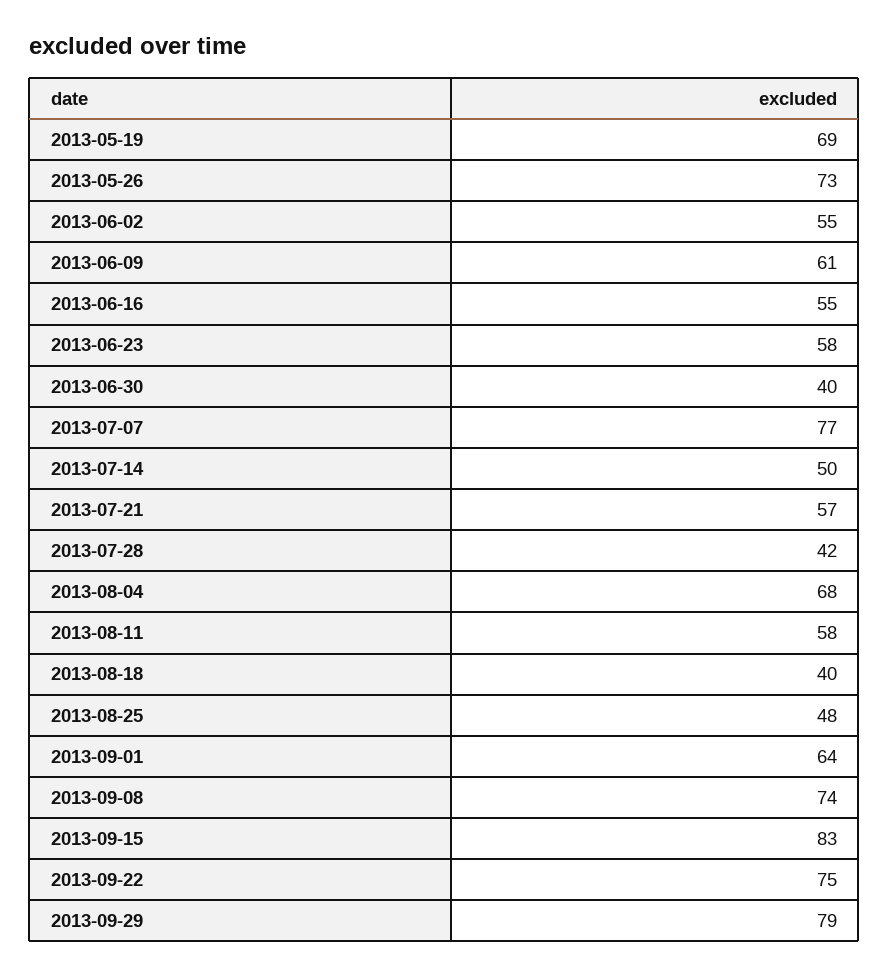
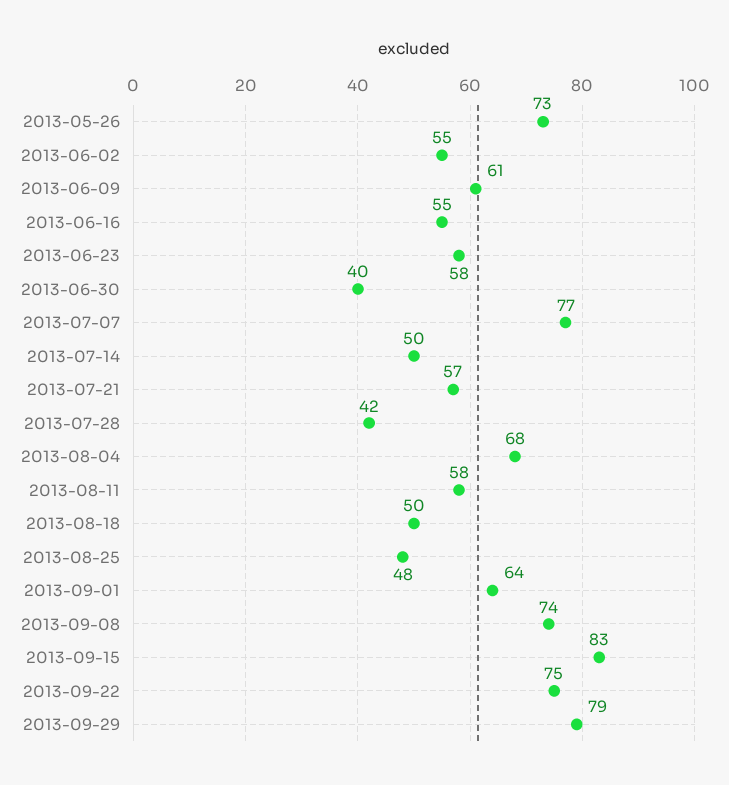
2013-05-19: 69 -> none
2013-08-18: 40 -> 50

